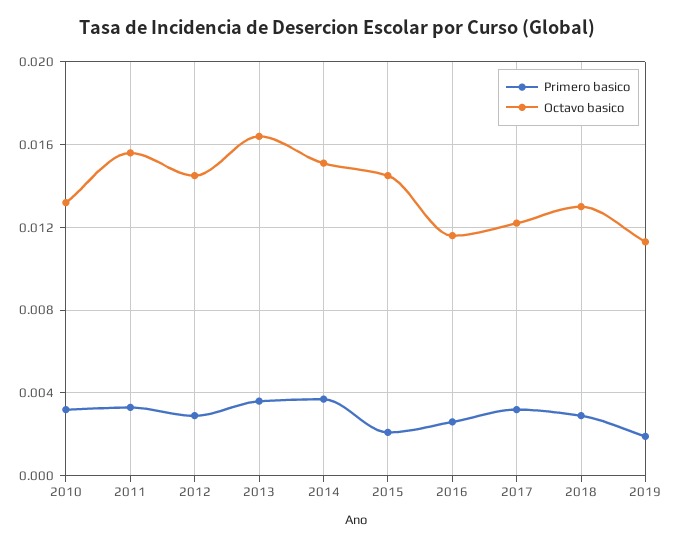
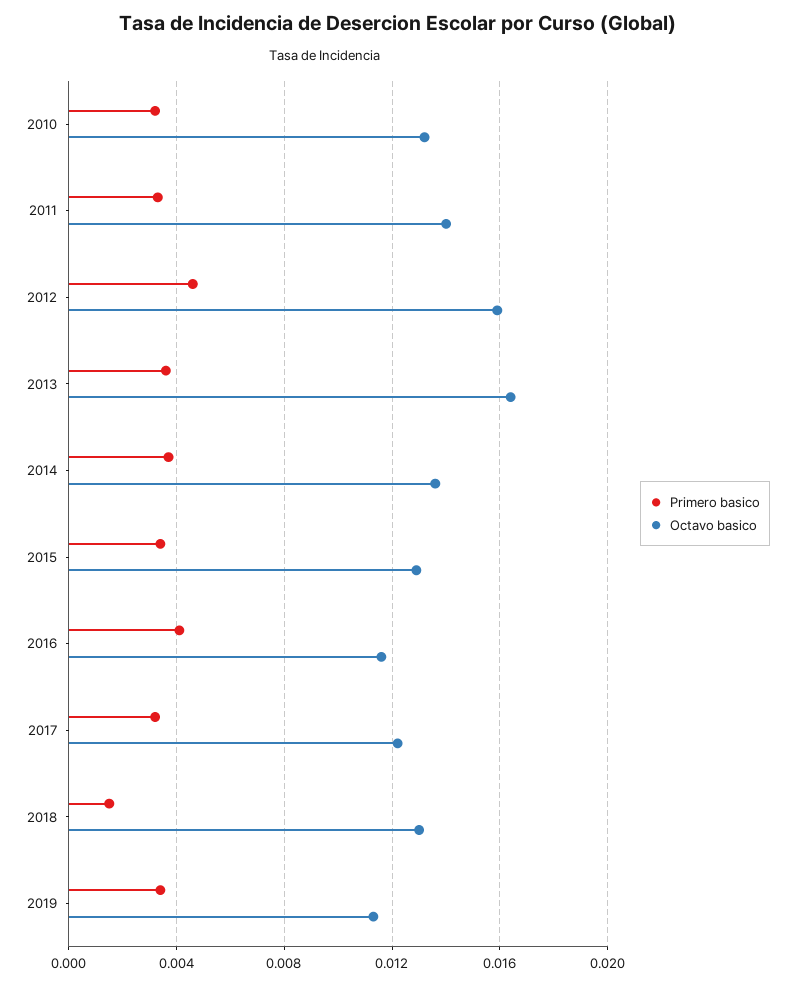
Octavo basico, 2011: 0.0155 -> 0.014
Primero basico, 2012: 0.003 -> 0.0045
Octavo basico, 2012: 0.0145 -> 0.016
Octavo basico, 2014: 0.015 -> 0.0135
Primero basico, 2015: 0.002 -> 0.0035
Octavo basico, 2015: 0.0145 -> 0.013
Primero basico, 2016: 0.0025 -> 0.004
Primero basico, 2018: 0.003 -> 0.0015
Primero basico, 2019: 0.002 -> 0.0035

